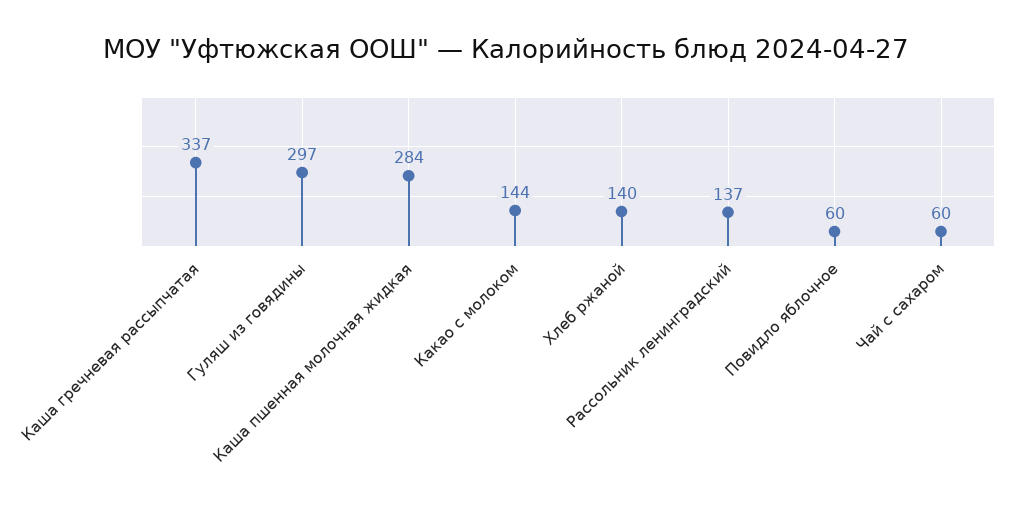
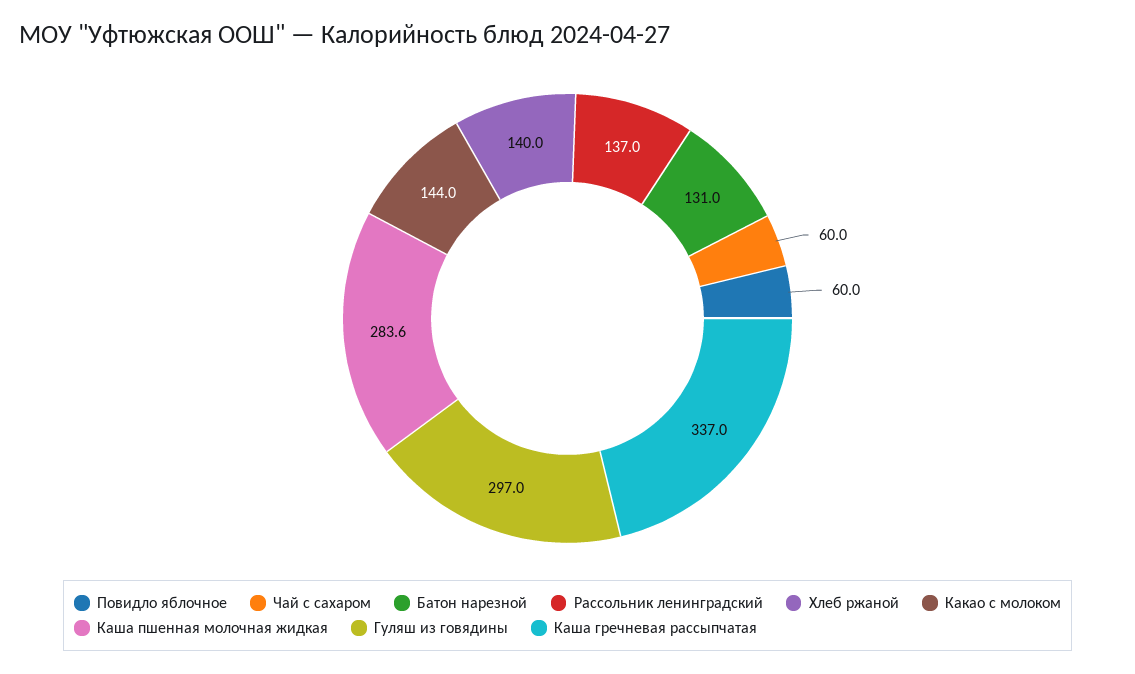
Батон нарезной: none -> 131

